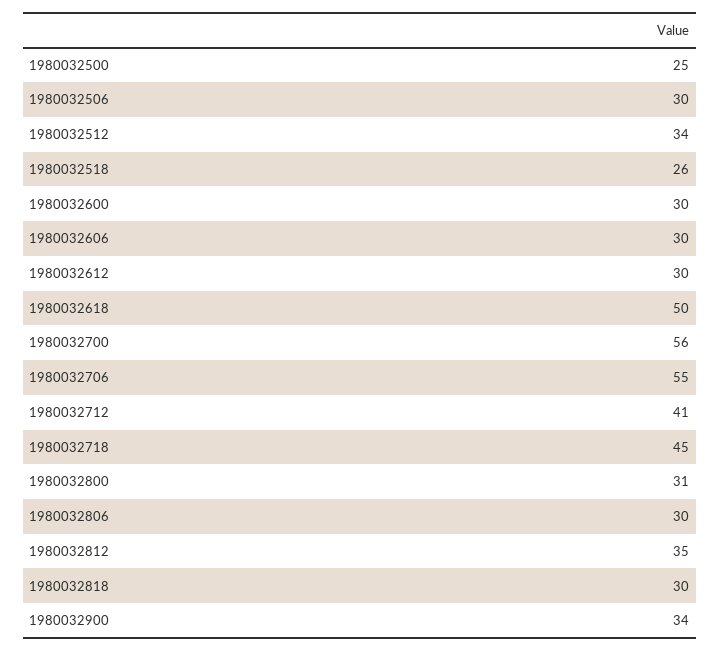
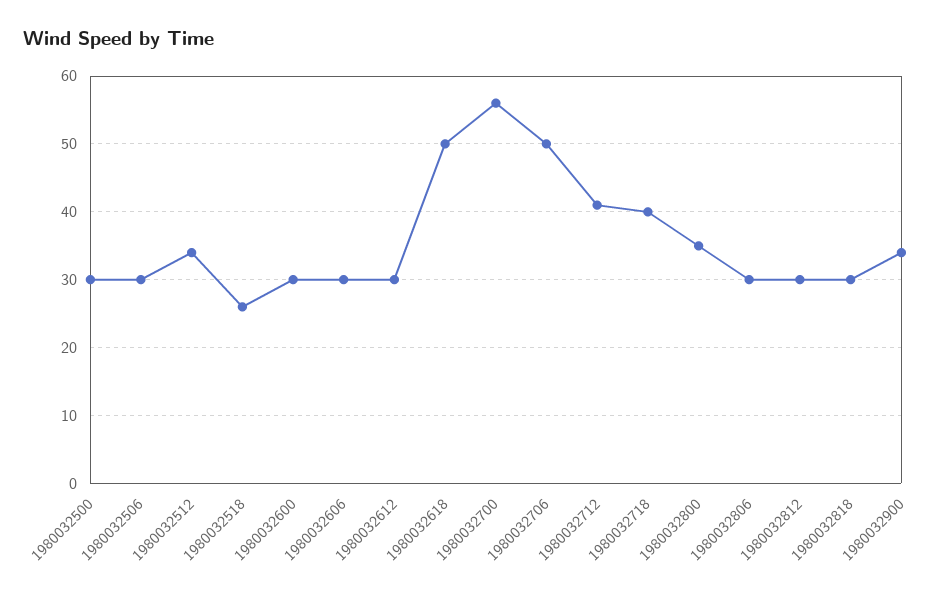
1980032500: 25 -> 30
1980032706: 55 -> 50
1980032718: 45 -> 40
1980032800: 31 -> 35
1980032812: 35 -> 30

